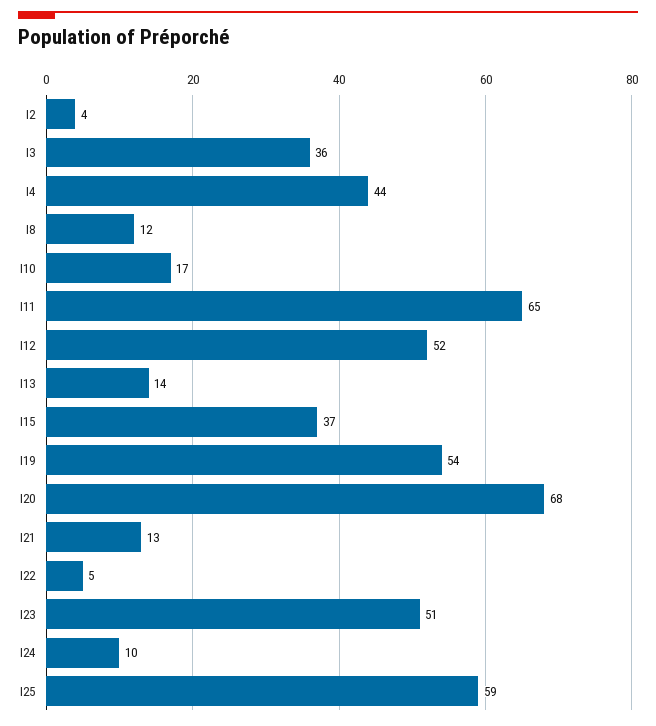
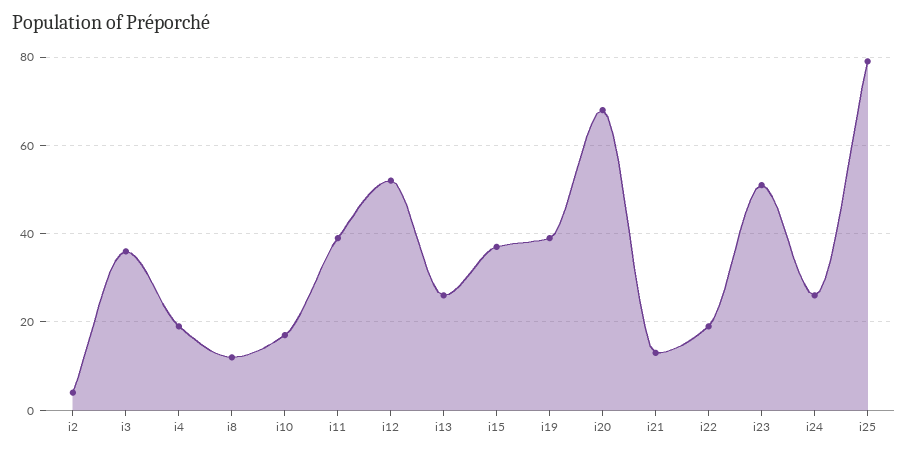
I4: 44 -> 20
I11: 65 -> 40
I13: 14 -> 25
I19: 54 -> 40
I22: 5 -> 20
I24: 10 -> 25
I25: 59 -> 80

